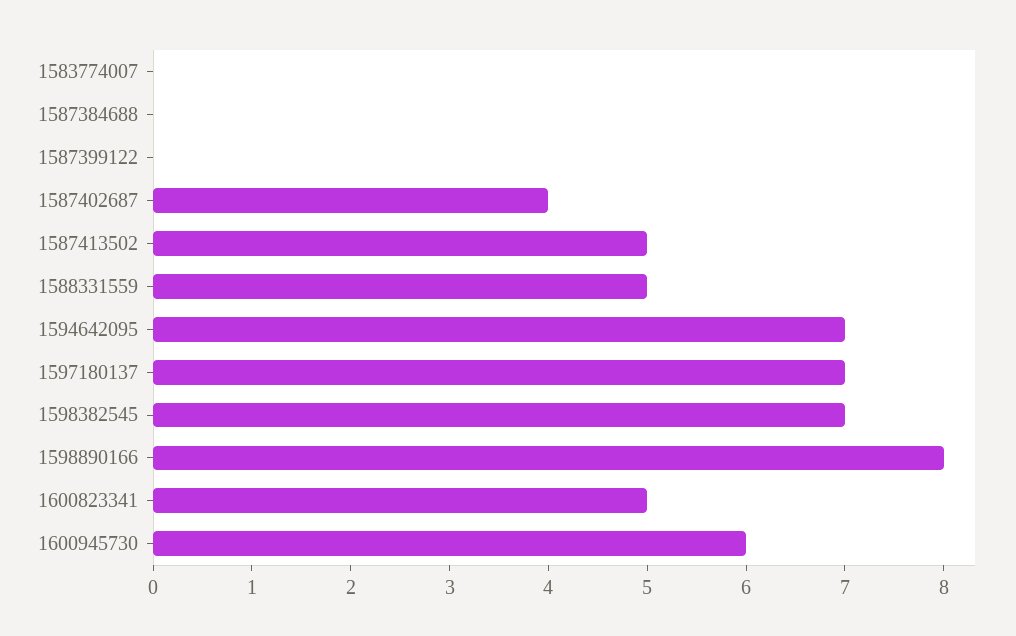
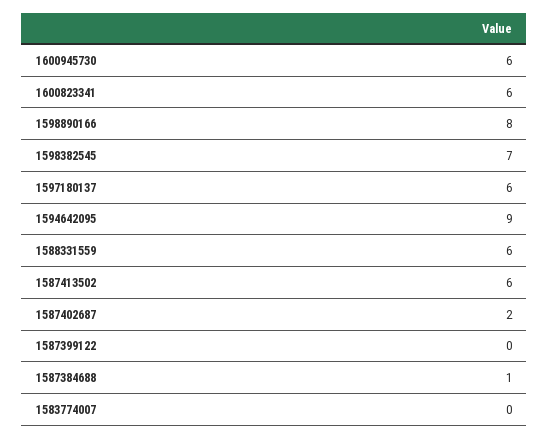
1587384688: 0 -> 1
1587402687: 4 -> 2
1587413502: 5 -> 6
1588331559: 5 -> 6
1594642095: 7 -> 9
1597180137: 7 -> 6
1600823341: 5 -> 6

